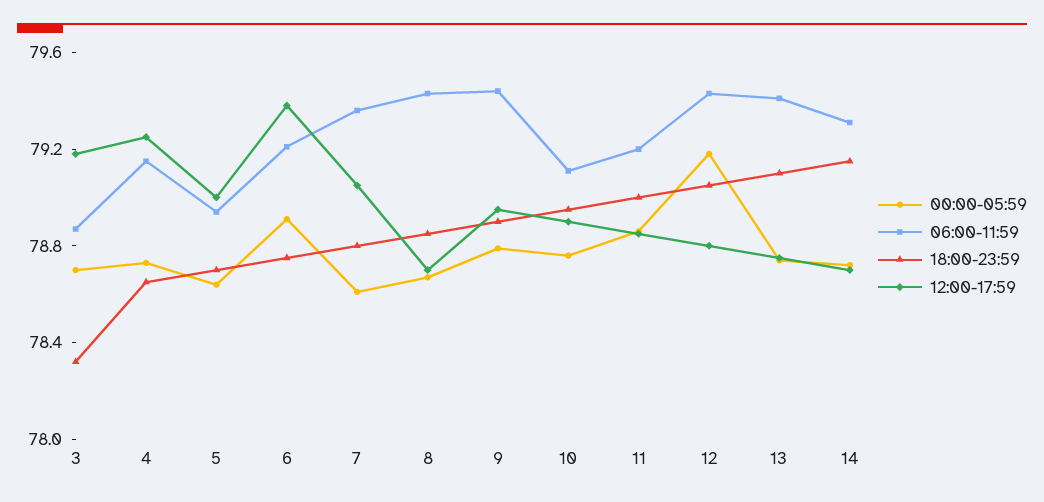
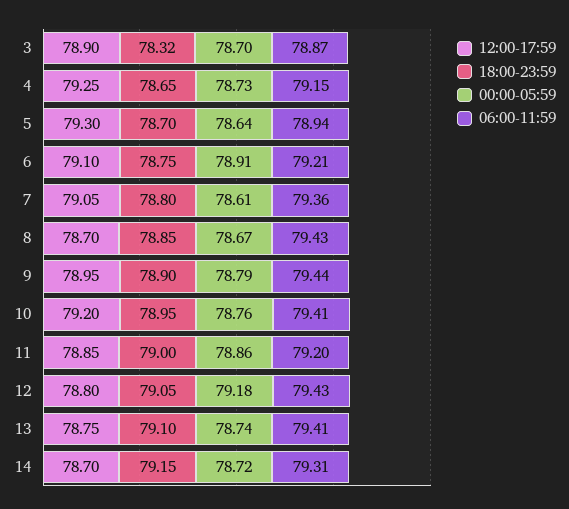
12:00-17:59, 3: 79.2 -> 78.9
12:00-17:59, 5: 79 -> 79.3
12:00-17:59, 6: 79.4 -> 79.1
06:00-11:59, 10: 79.1 -> 79.41
12:00-17:59, 10: 78.9 -> 79.2

